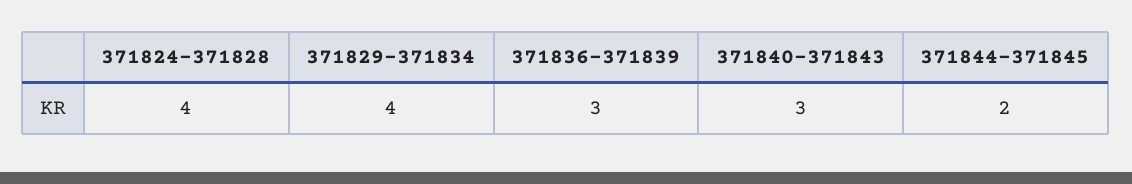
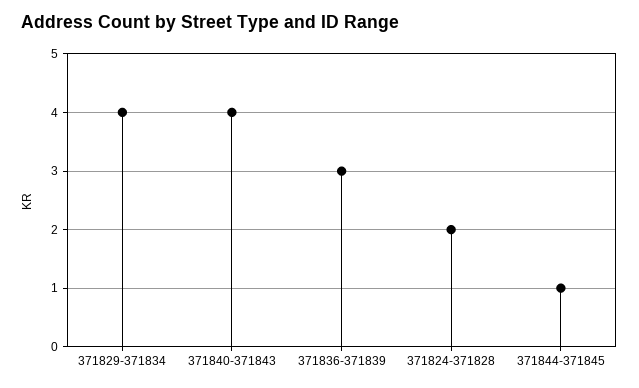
371824-371828: 4 -> 2
371840-371843: 3 -> 4
371844-371845: 2 -> 1

